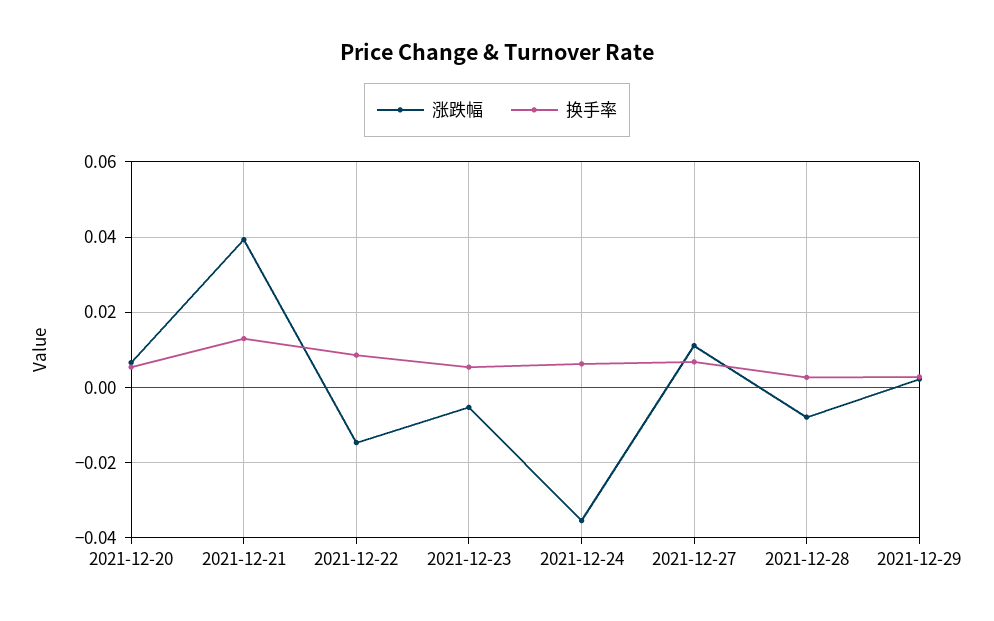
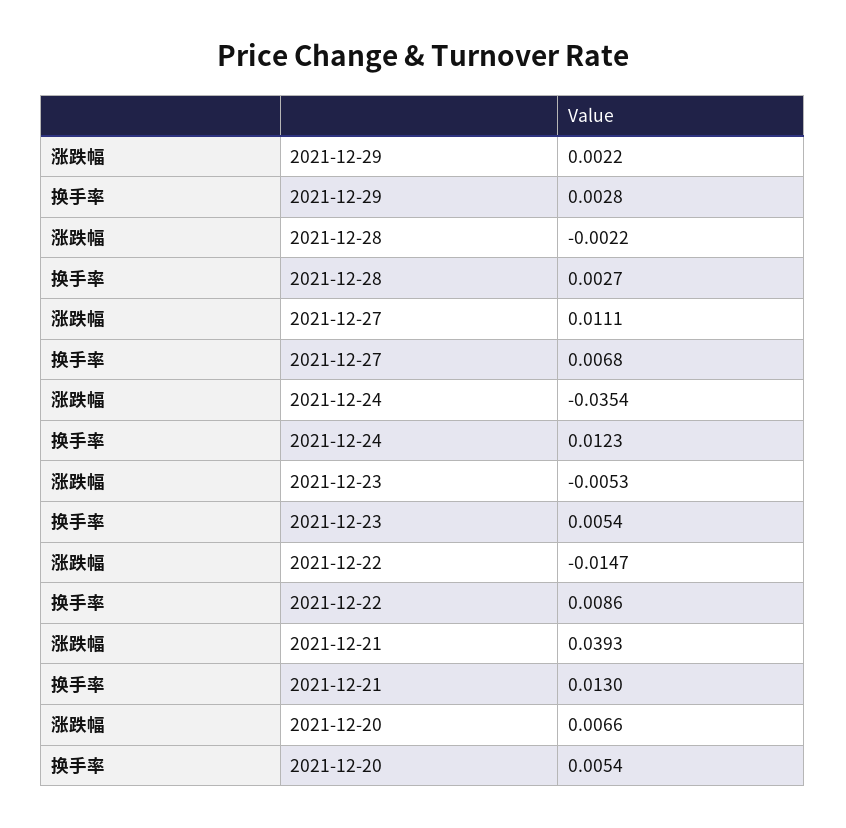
换手率, 2021-12-24: 0.006 -> 0.0123
涨跌幅, 2021-12-28: -0.008 -> -0.0022

